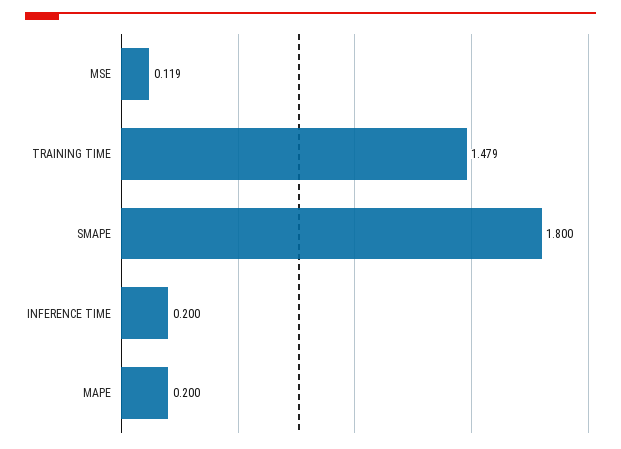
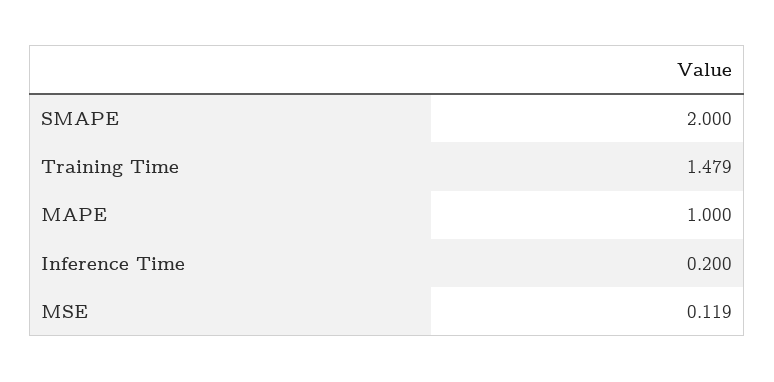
SMAPE: 1.8 -> 2
MAPE: 0.2 -> 1

